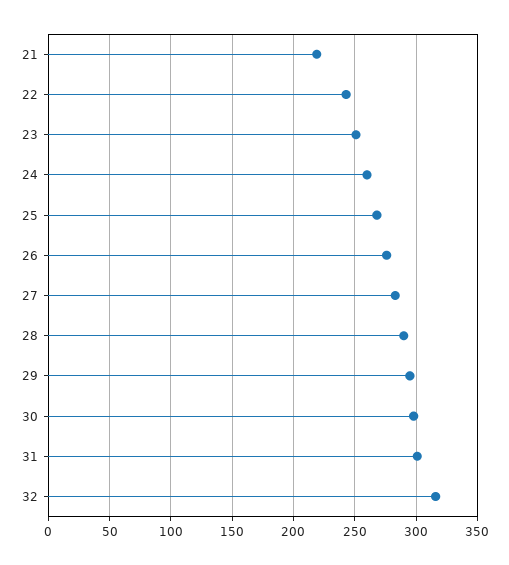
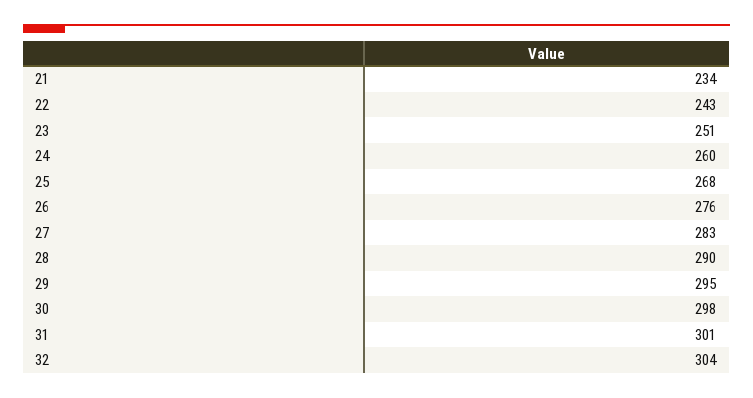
21: 220 -> 234
32: 315 -> 304

